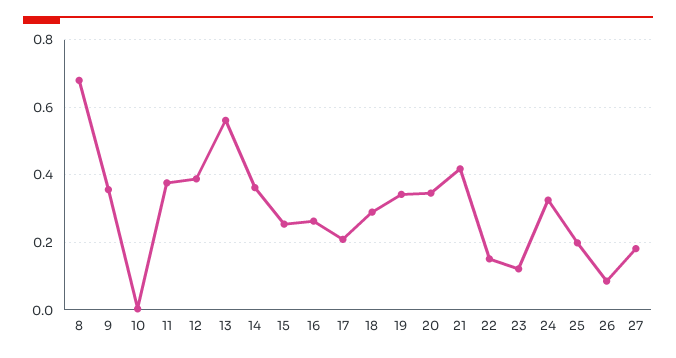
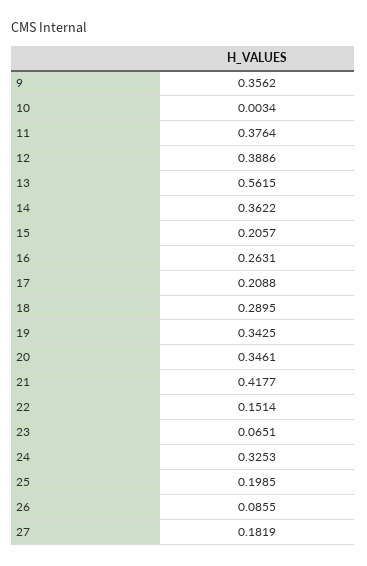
8: 0.68 -> none
15: 0.26 -> 0.2057
23: 0.12 -> 0.0651

